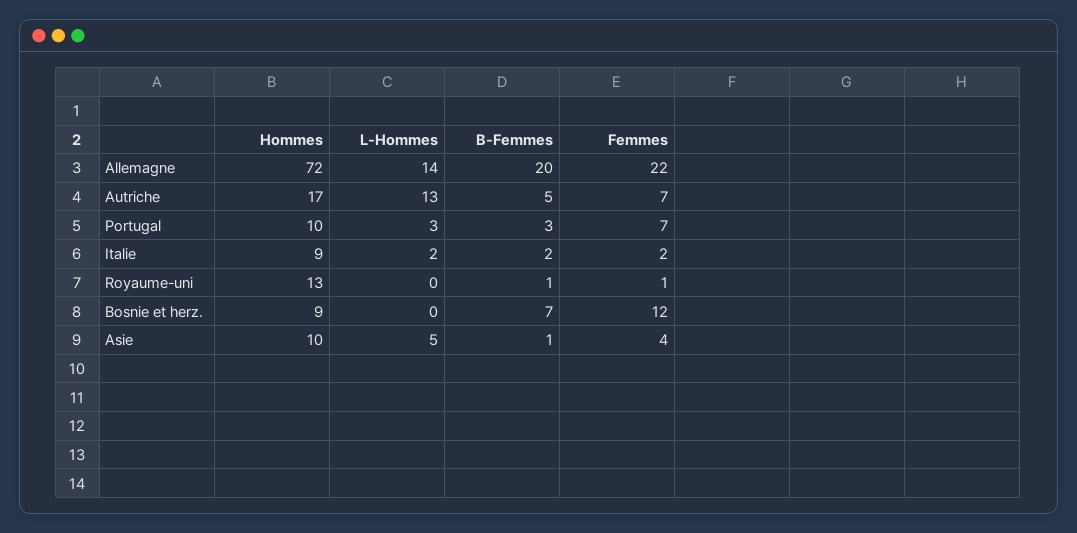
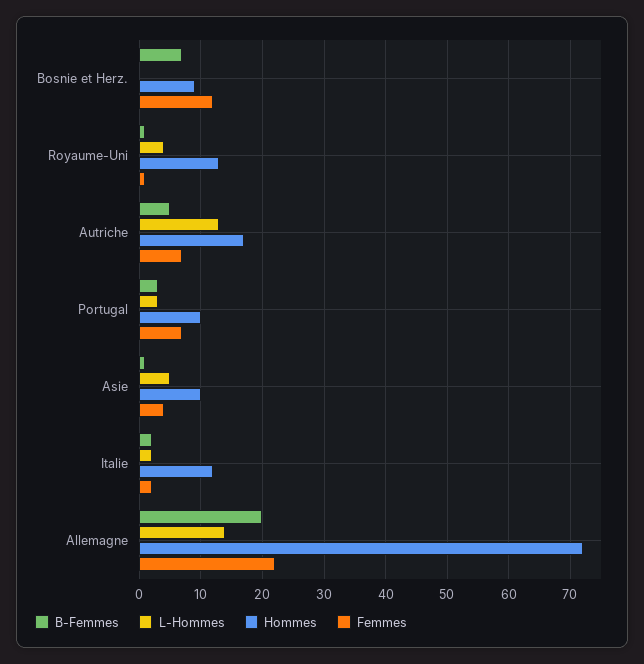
Hommes, Italie: 9 -> 12
L-Hommes, Royaume-uni: 0 -> 4

